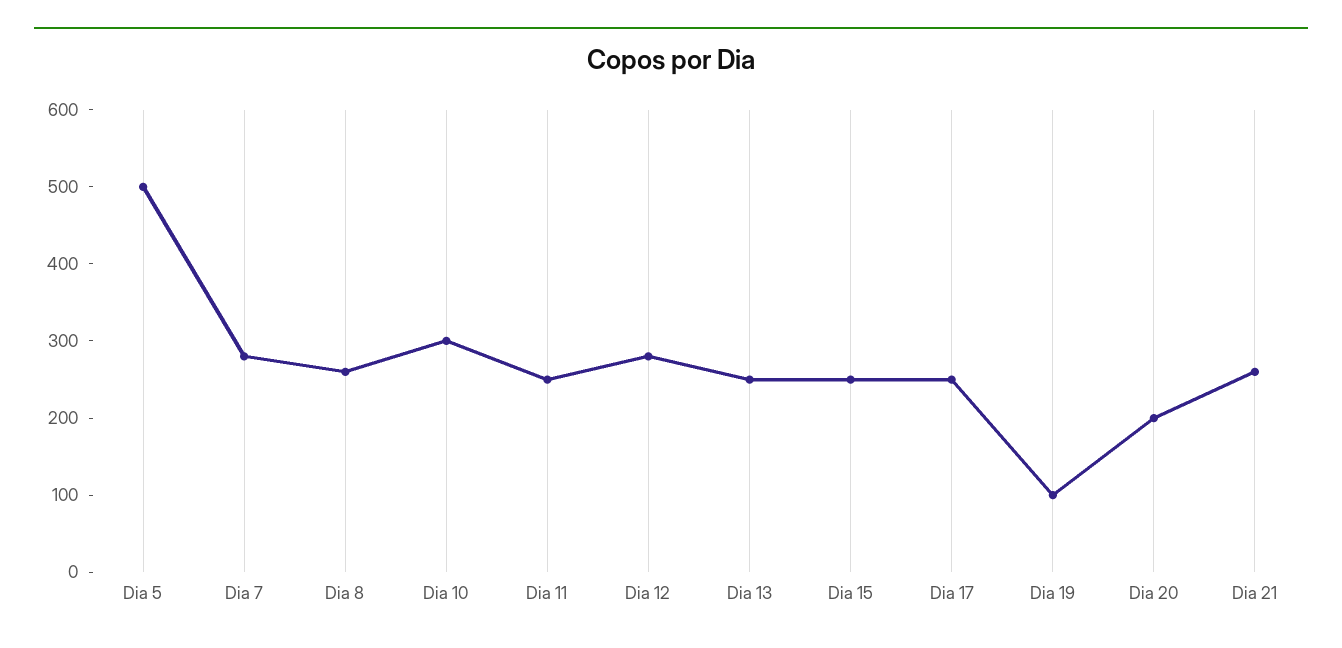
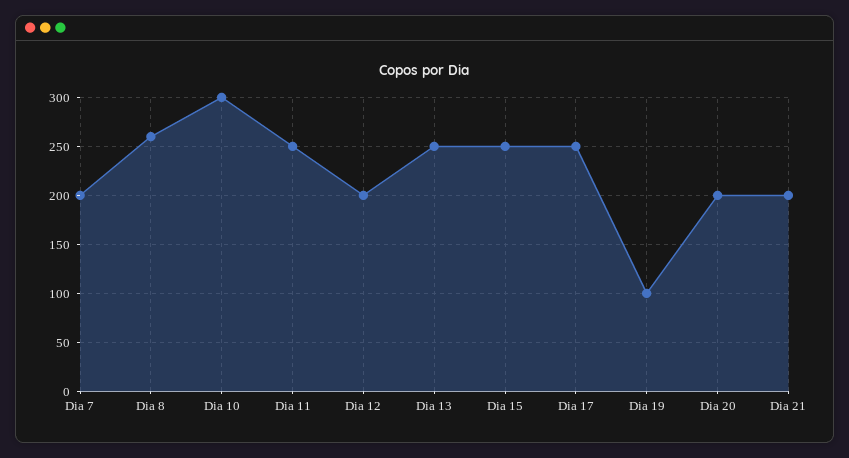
Dia 5: 500 -> none
Dia 7: 280 -> 200
Dia 12: 280 -> 200
Dia 21: 260 -> 200

